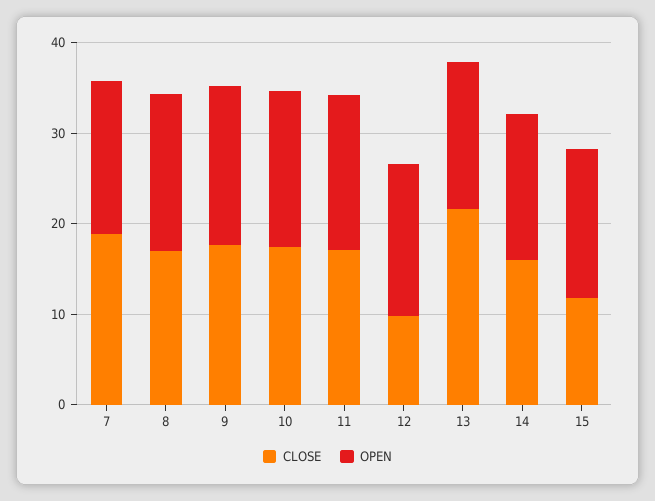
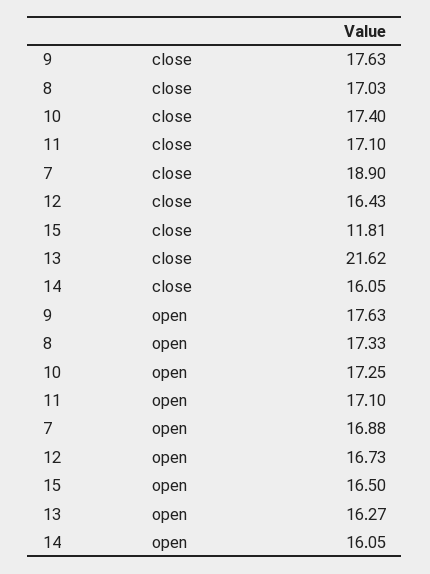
CLOSE, 12: 10 -> 16.43

